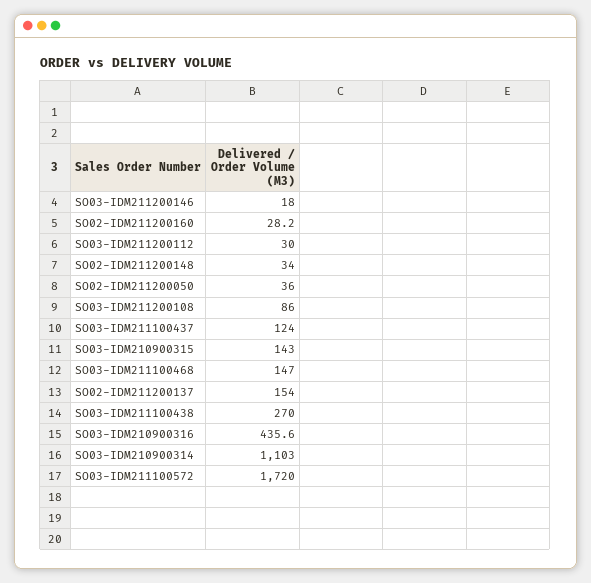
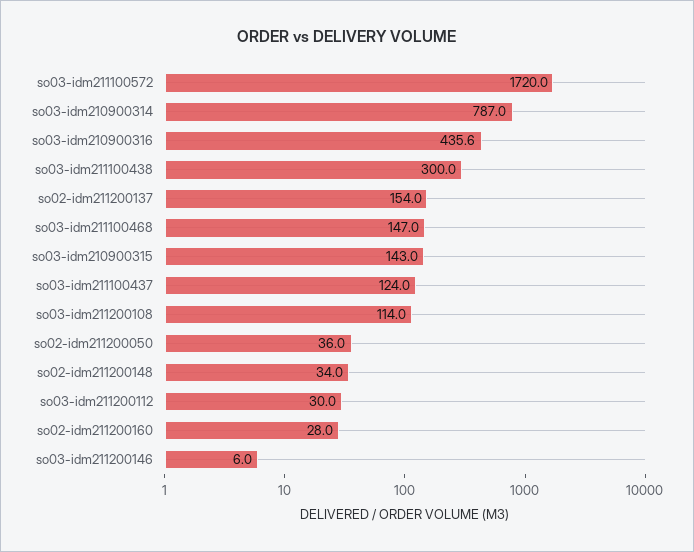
SO03-IDM211200146: 18 -> 6
SO02-IDM211200160: 28.2 -> 28
SO03-IDM211200108: 86 -> 114
SO03-IDM211100438: 270 -> 300
SO03-IDM210900314: 1103 -> 787

